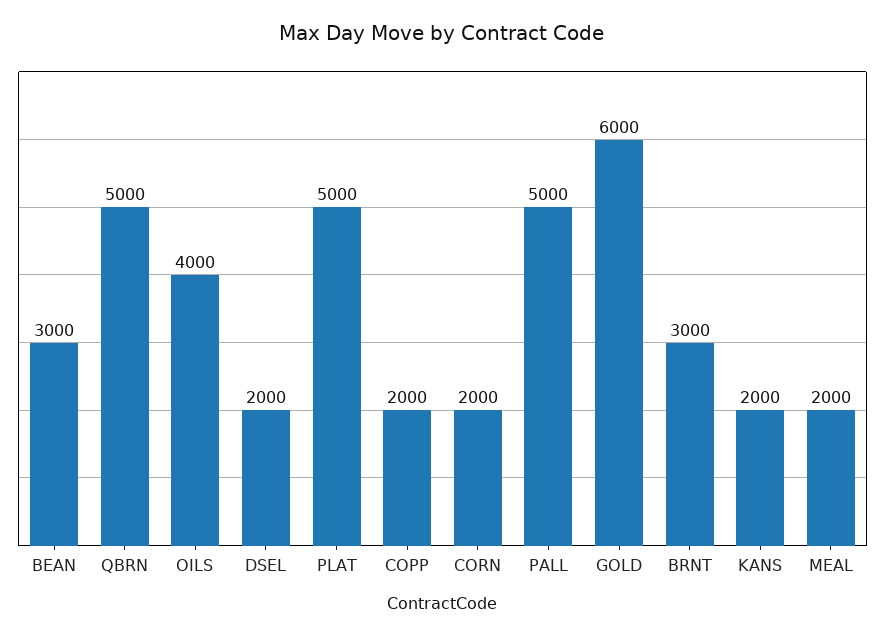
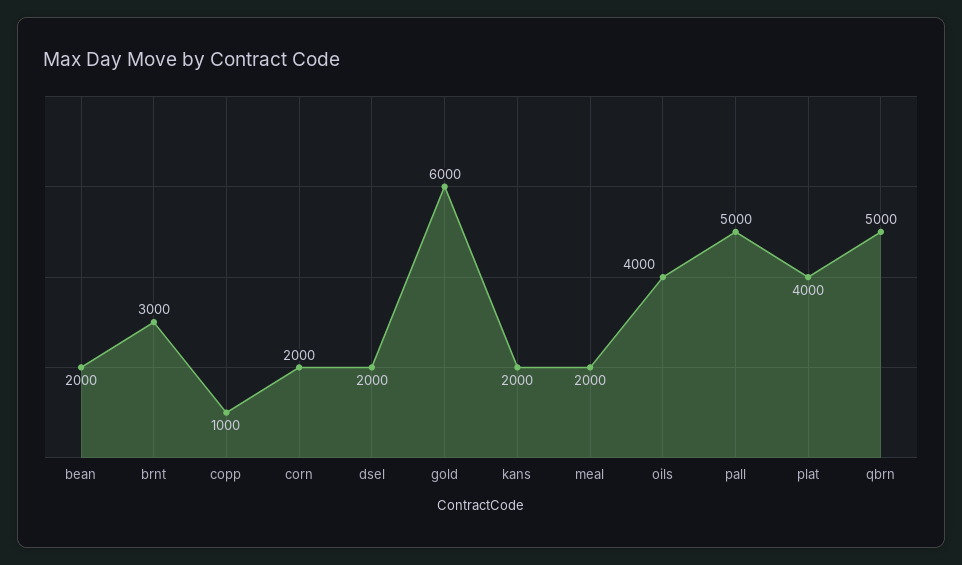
BEAN: 3000 -> 2000
PLAT: 5000 -> 4000
COPP: 2000 -> 1000

